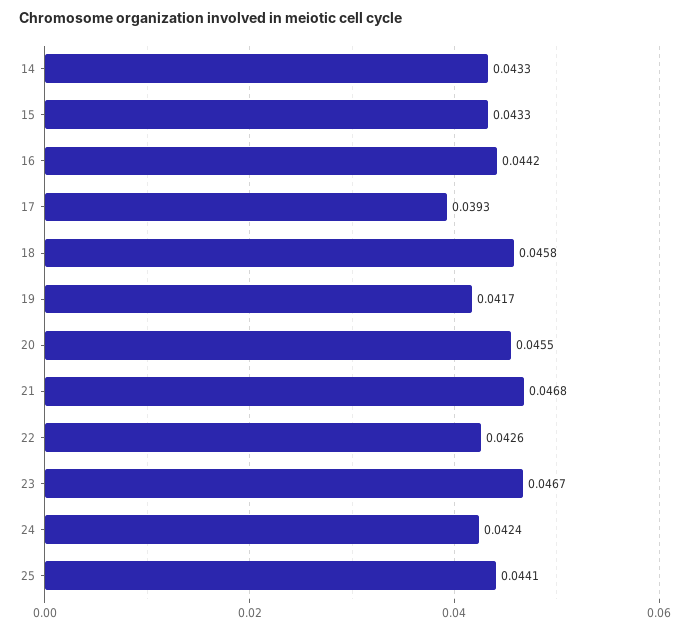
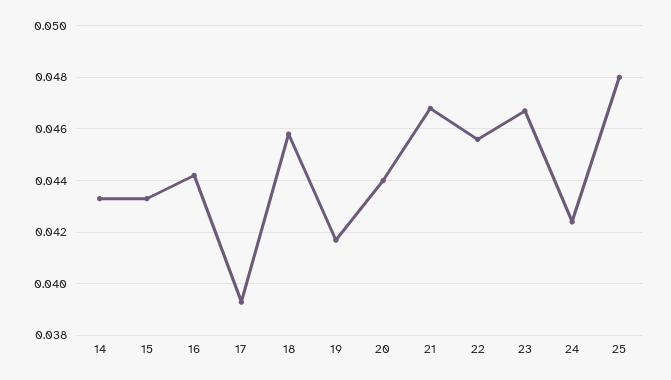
20: 0.0455 -> 0.044
22: 0.0426 -> 0.0455
25: 0.0441 -> 0.048

